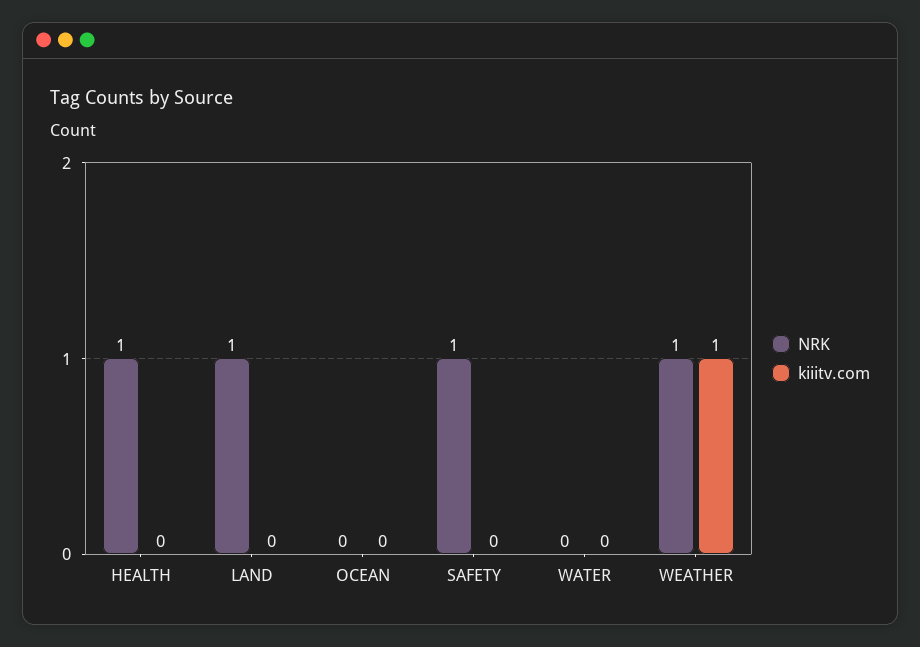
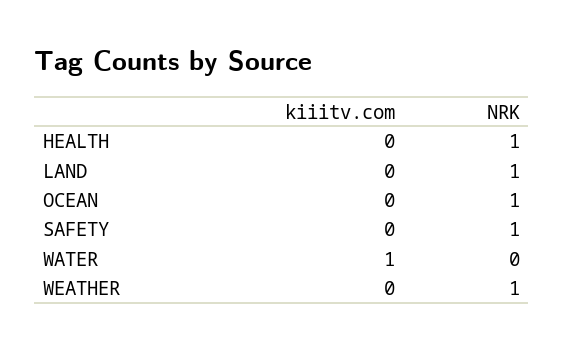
NRK, OCEAN: 0 -> 1
kiiitv.com, WATER: 0 -> 1
kiiitv.com, WEATHER: 1 -> 0

